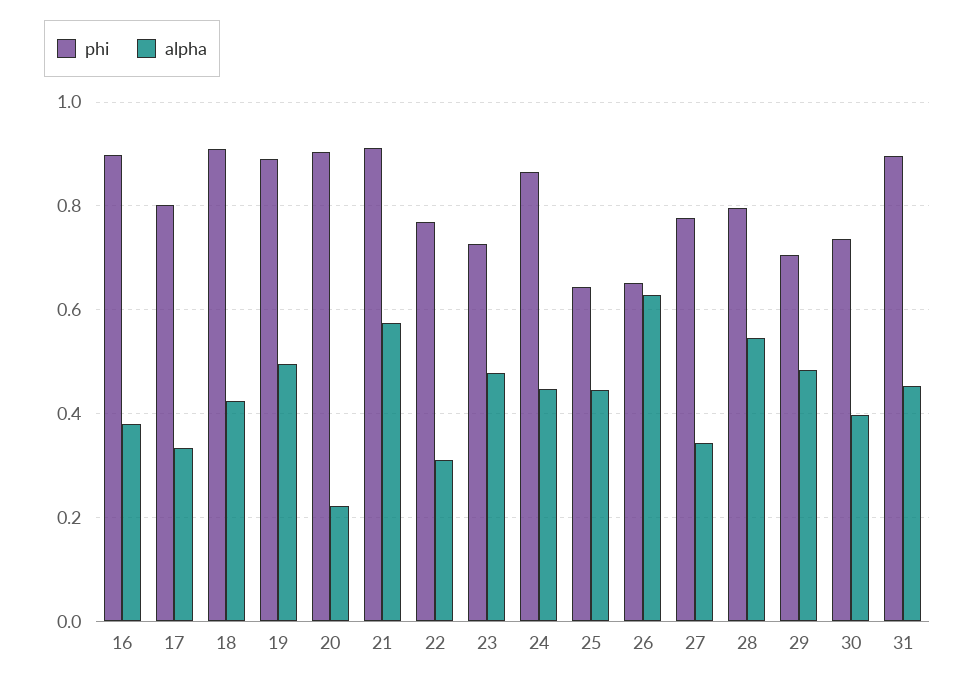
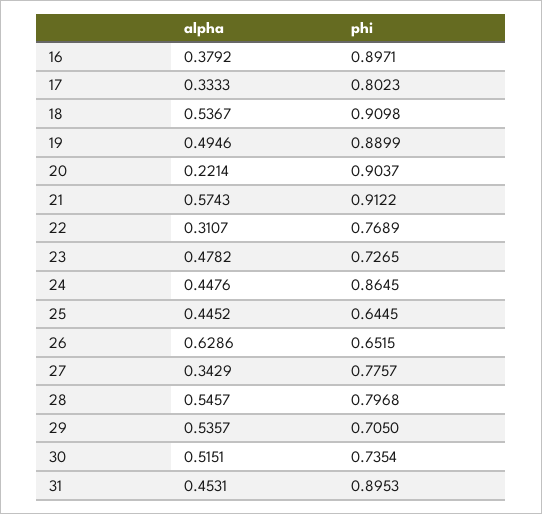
alpha, 18: 0.42 -> 0.5367
alpha, 29: 0.48 -> 0.5357
alpha, 30: 0.4 -> 0.5151

